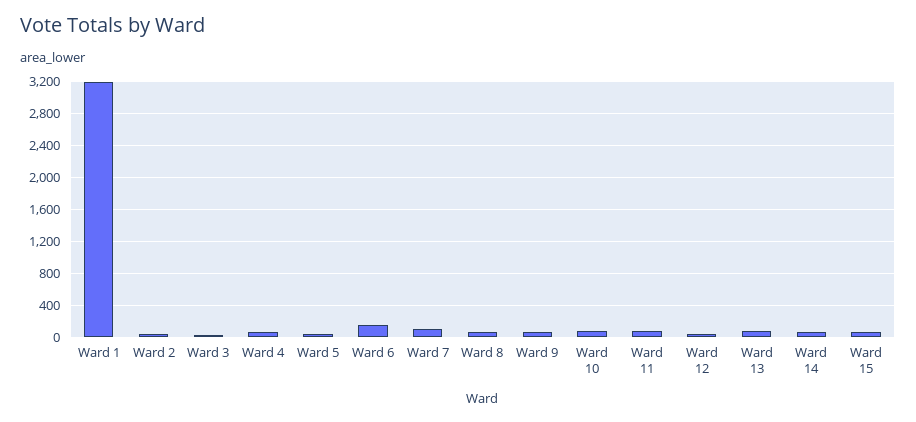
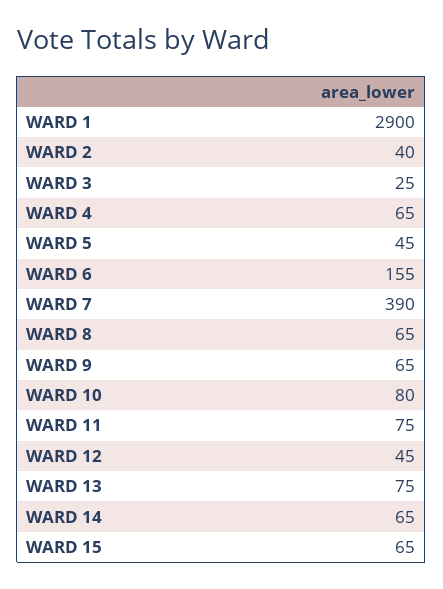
Ward 1: 3200 -> 2900
Ward 7: 100 -> 390

